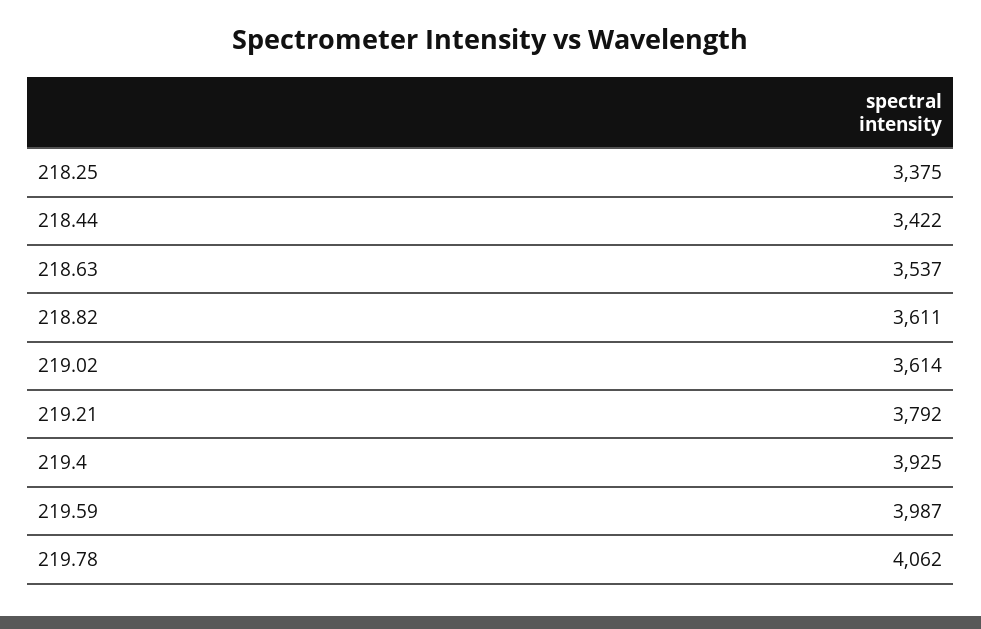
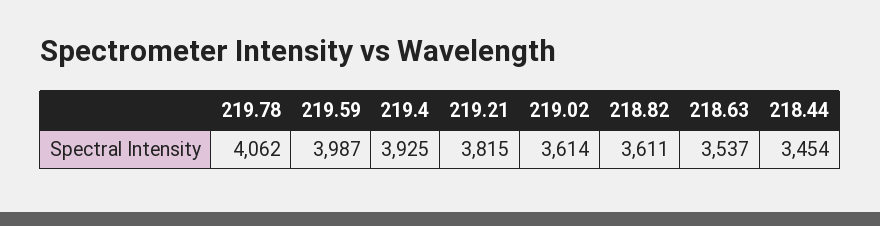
218.25: 3375 -> none
218.44: 3422 -> 3454
219.21: 3792 -> 3815

